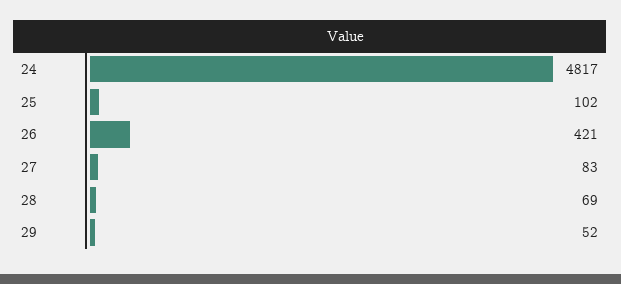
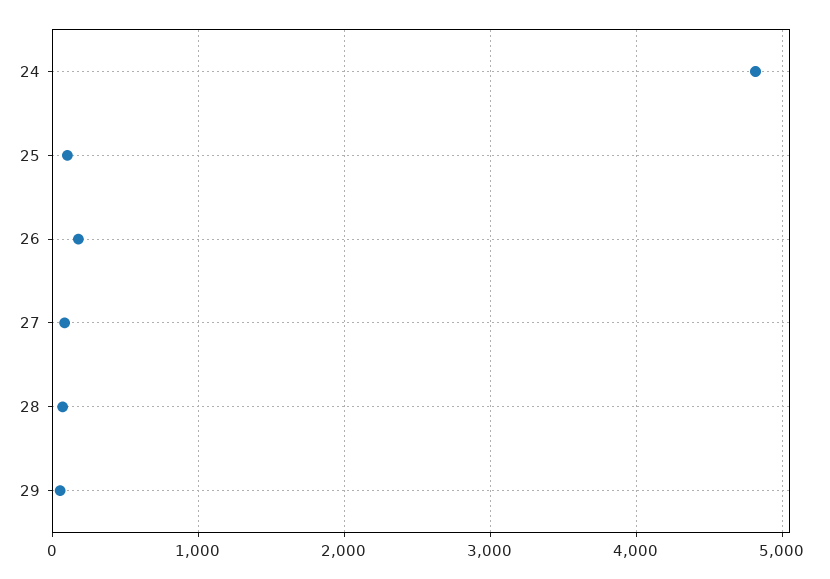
26: 421 -> 200

